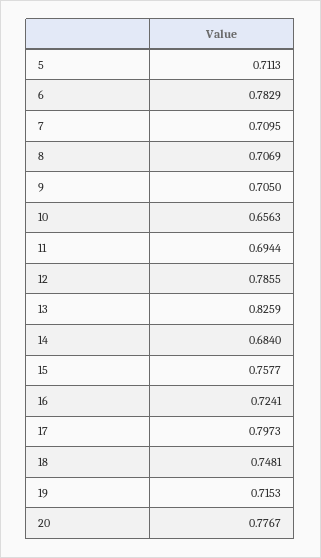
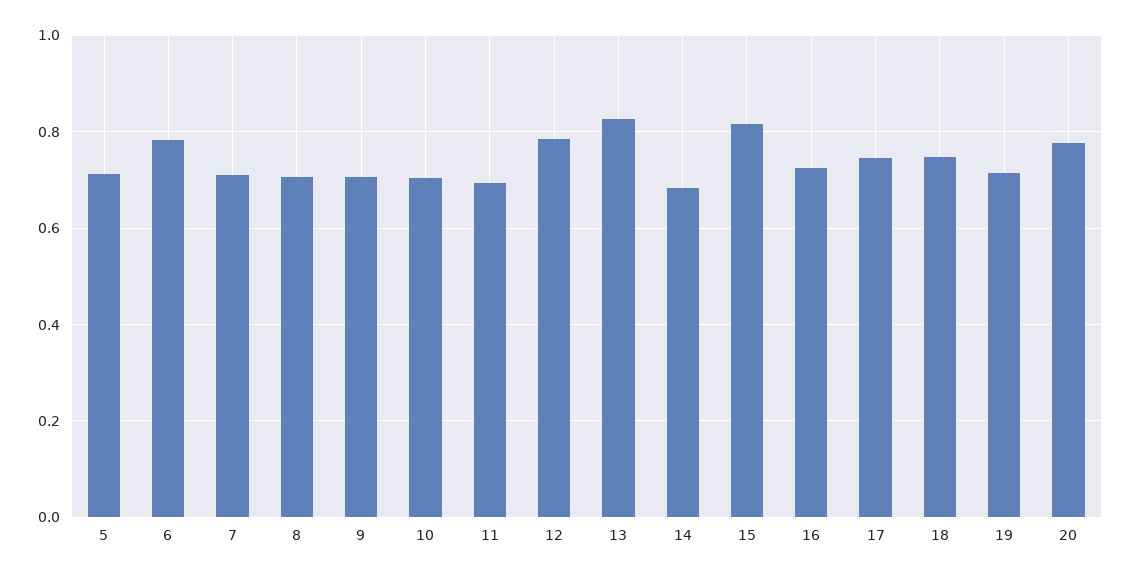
10: 0.6563 -> 0.7
15: 0.7577 -> 0.82
17: 0.7973 -> 0.74

